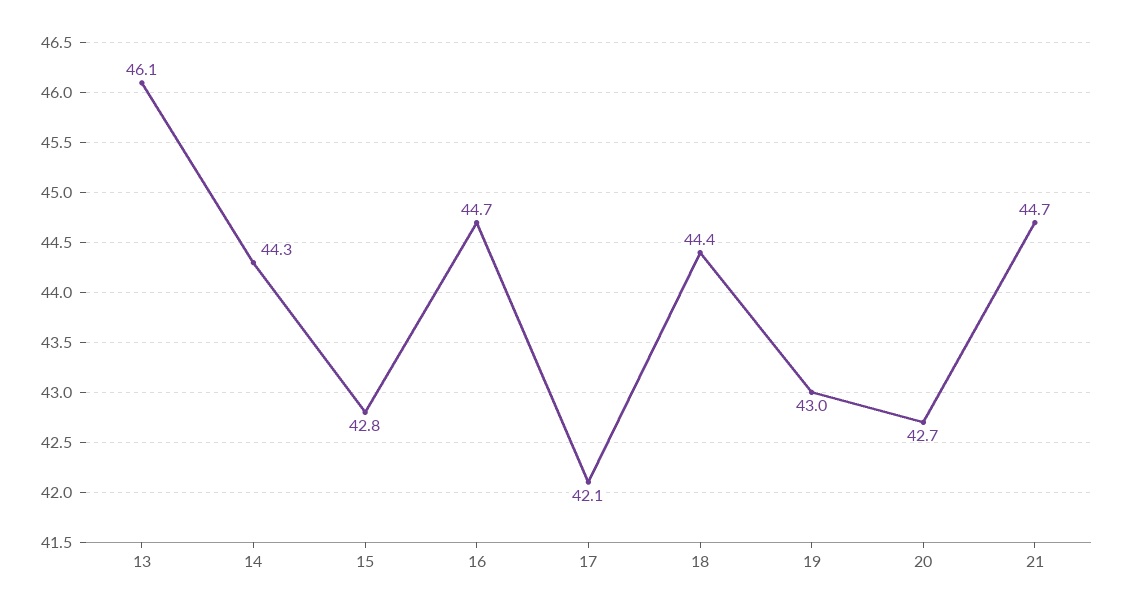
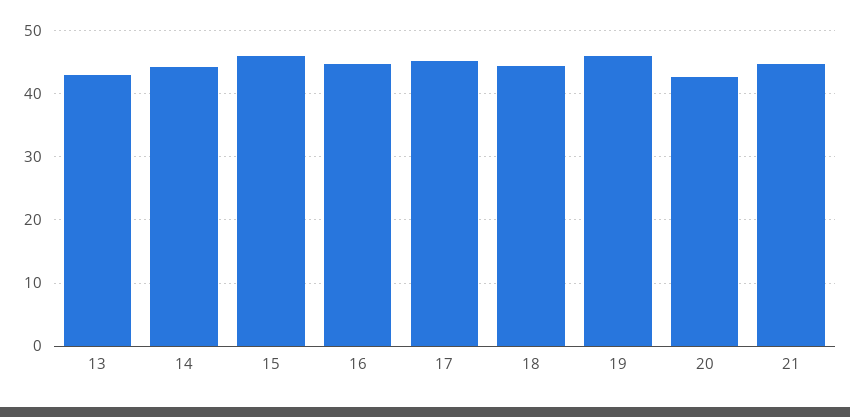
13: 46.1 -> 43
15: 42.8 -> 46
17: 42.1 -> 45
19: 43 -> 46

